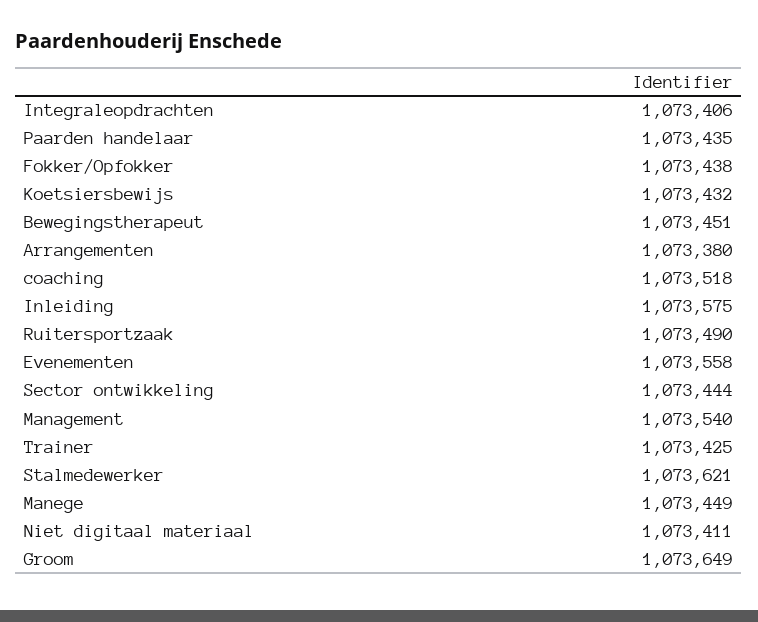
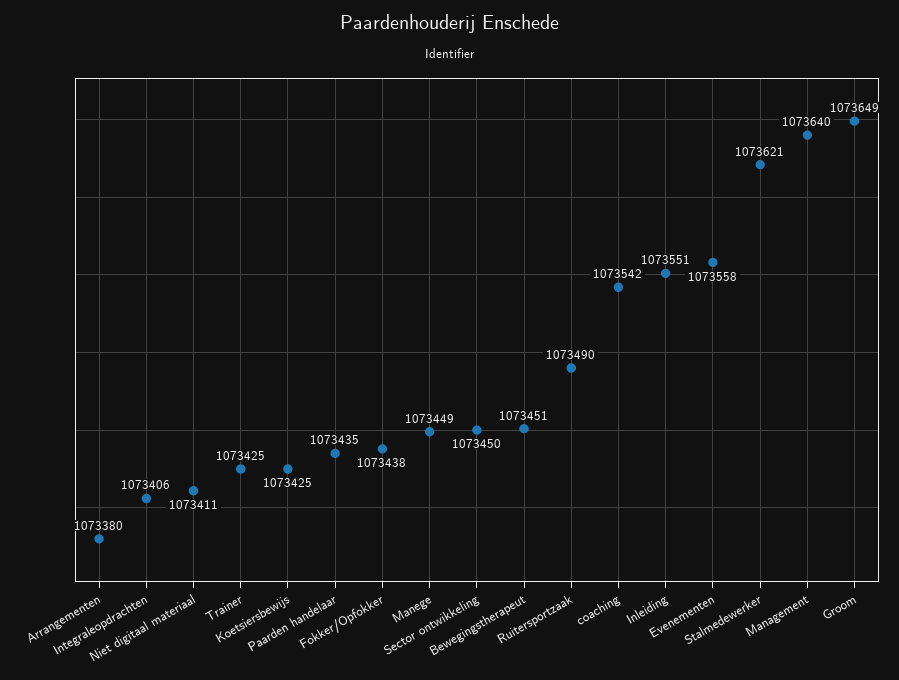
Koetsiersbewijs: 1073432 -> 1073425
coaching: 1073518 -> 1073542
Inleiding: 1073575 -> 1073551
Sector ontwikkeling: 1073444 -> 1073450
Management: 1073540 -> 1073640

